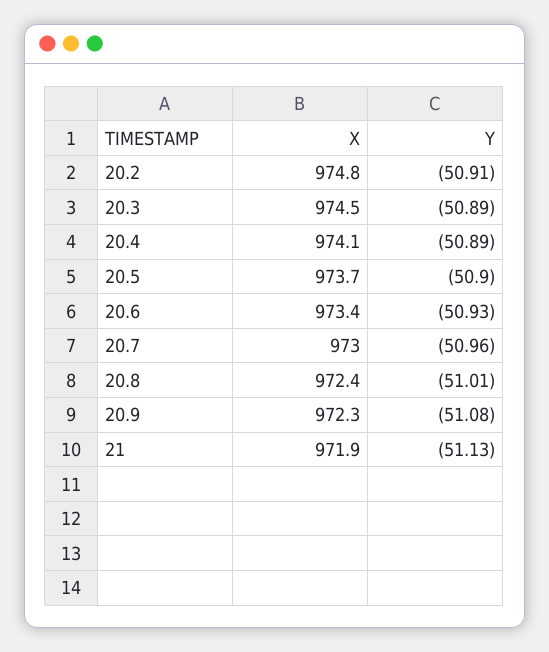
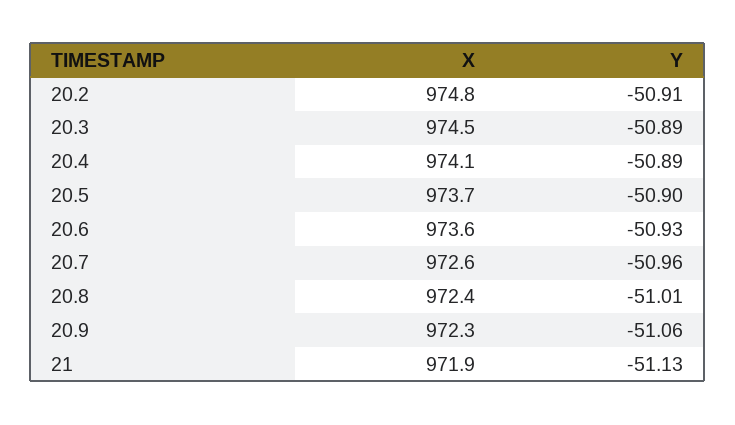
X, 20.6: 973.4 -> 973.6
X, 20.7: 973 -> 972.6
Y, 20.9: -51.08 -> -51.06

